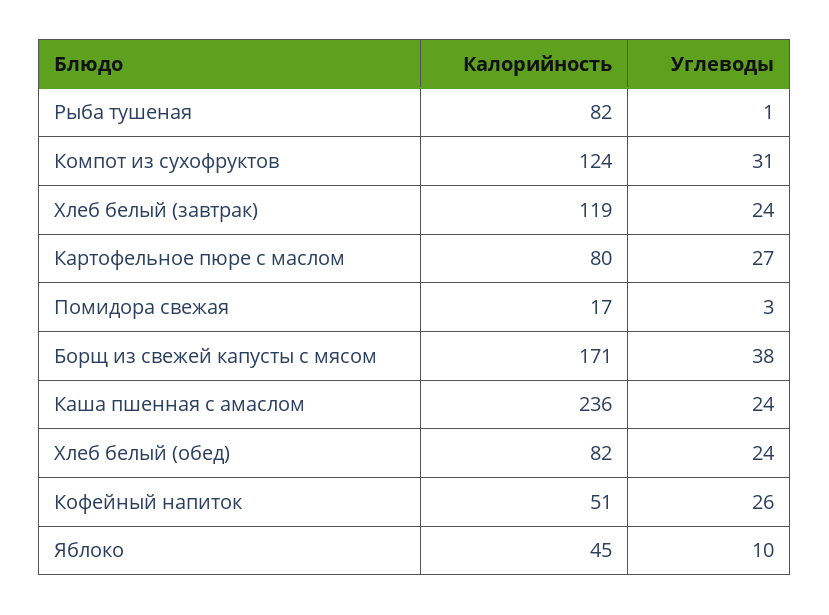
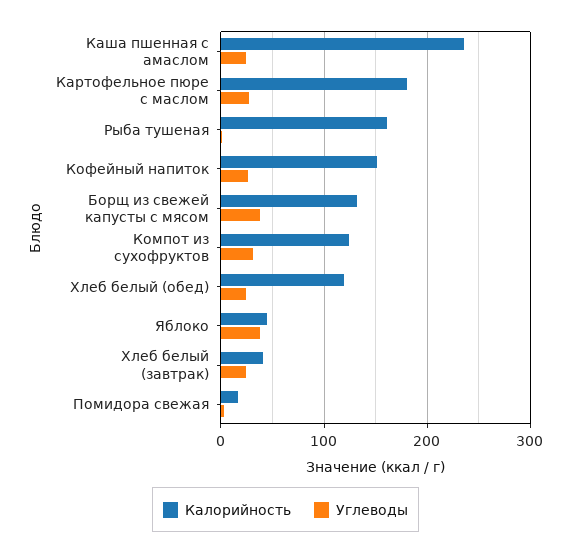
Калорийность, Рыба тушеная: 82 -> 160
Калорийность, Хлеб белый (завтрак): 119 -> 40
Калорийность, Картофельное пюре с маслом: 80 -> 180
Калорийность, Борщ из свежей капусты с мясом: 171 -> 130
Калорийность, Хлеб белый (обед): 82 -> 120
Калорийность, Кофейный напиток: 51 -> 150
Углеводы, Яблоко: 10 -> 40

